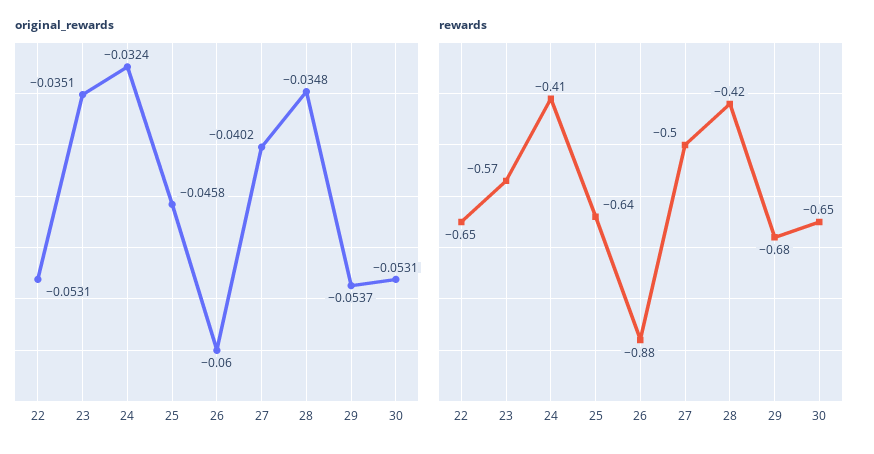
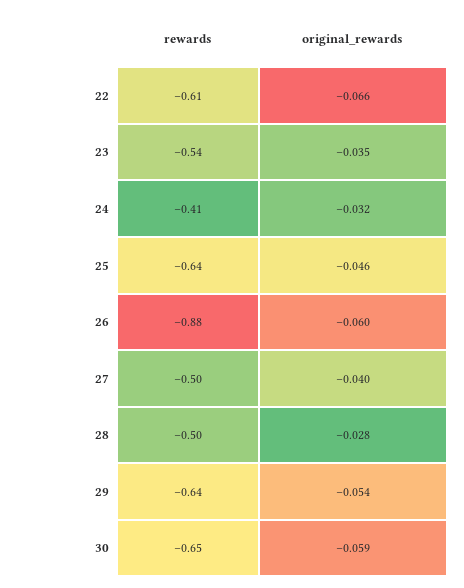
original_rewards, 22: -0.0531 -> -0.066
original_rewards, 28: -0.0348 -> -0.028
original_rewards, 30: -0.0531 -> -0.059
rewards, 22: -0.65 -> -0.61
rewards, 23: -0.57 -> -0.54
rewards, 28: -0.42 -> -0.5
rewards, 29: -0.68 -> -0.64

